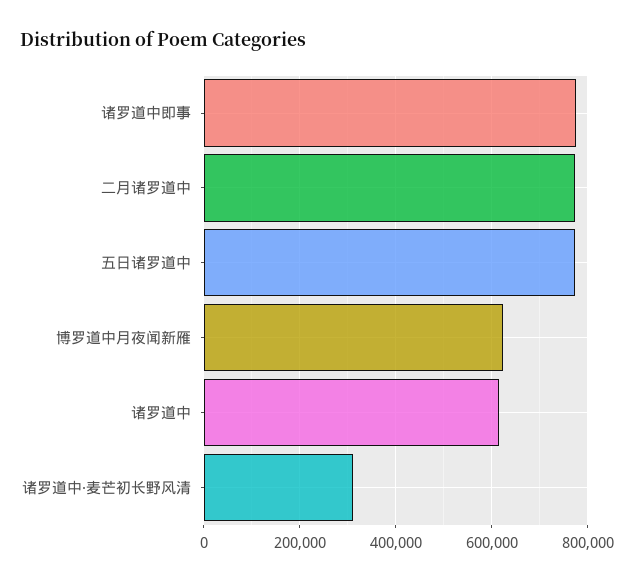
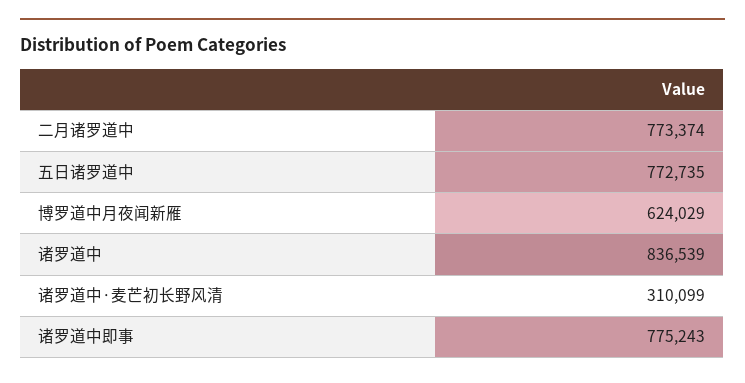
诸罗道中: 620000 -> 836539

